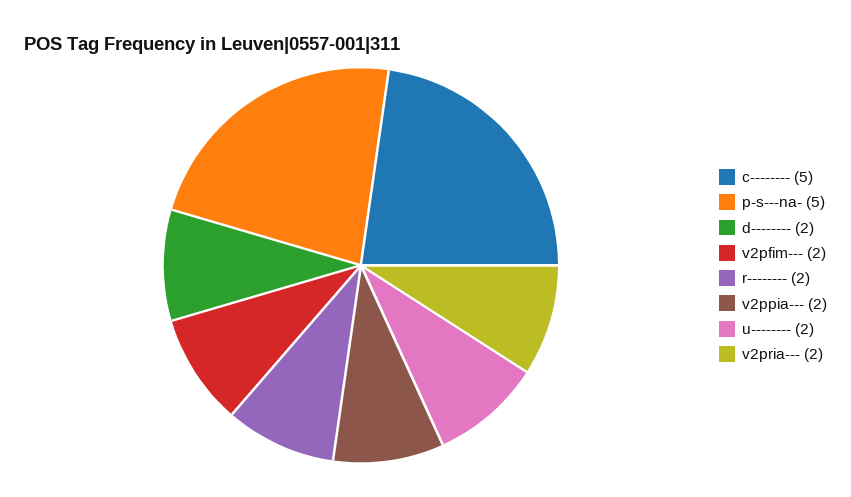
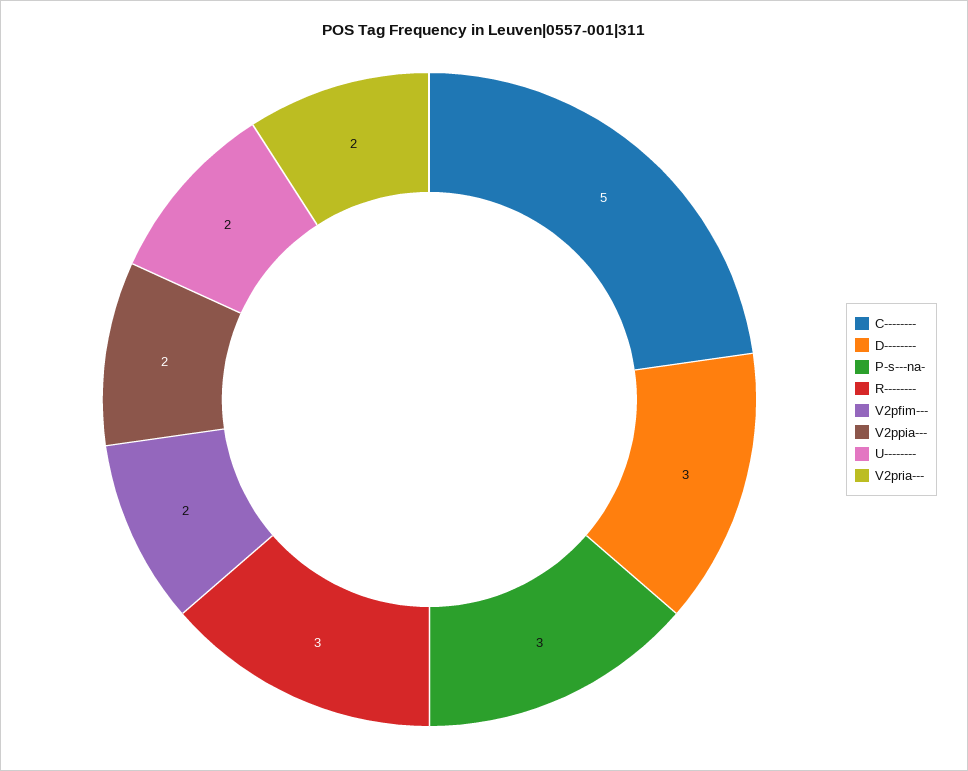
p-s---na-: 5 -> 3
d--------: 2 -> 3
r--------: 2 -> 3

